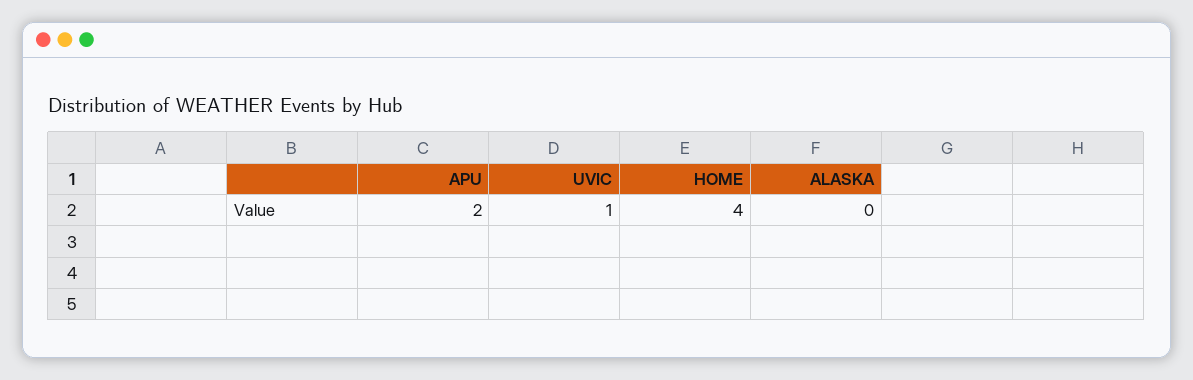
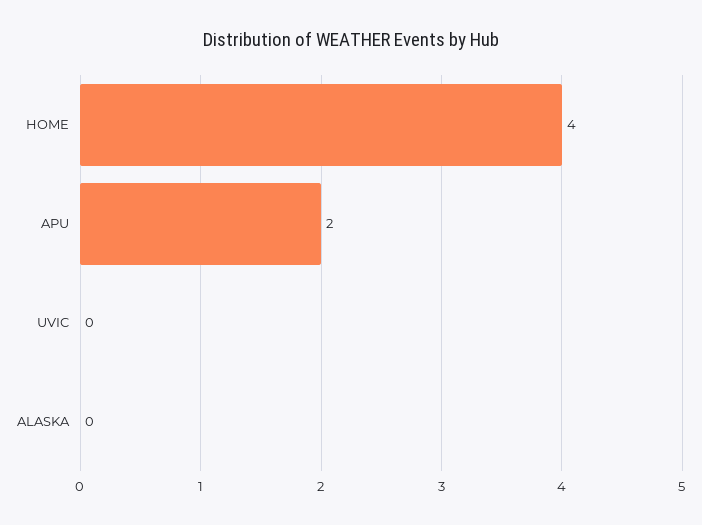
UVIC: 1 -> 0

